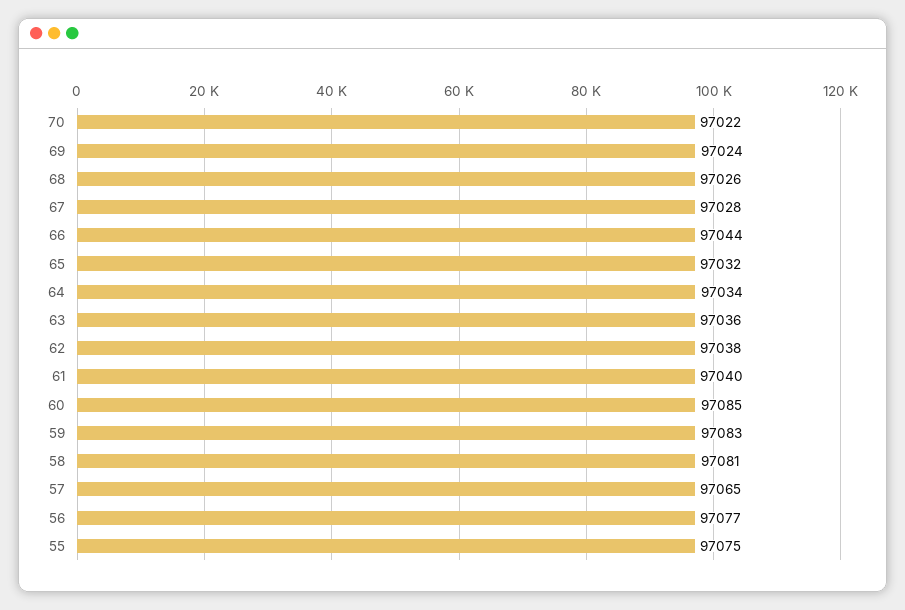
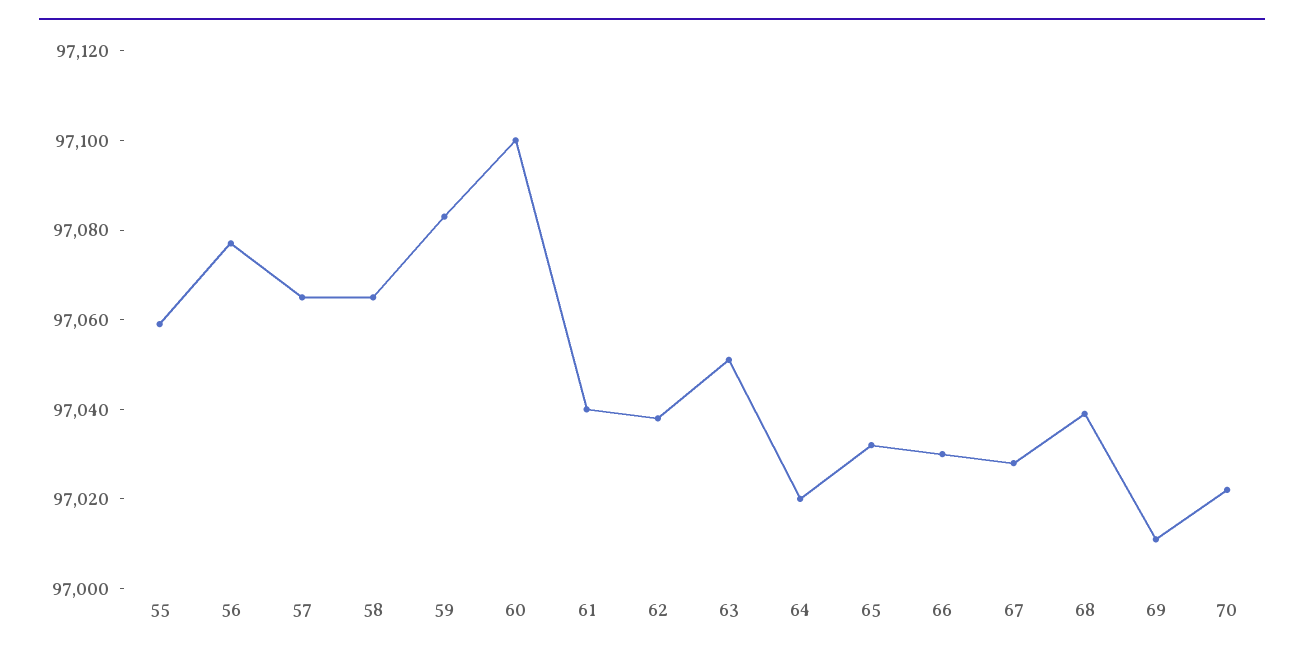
69: 97024 -> 97010
68: 97026 -> 97040
66: 97044 -> 97030
64: 97034 -> 97020
63: 97036 -> 97050
60: 97085 -> 97100
58: 97081 -> 97065
55: 97075 -> 97060

